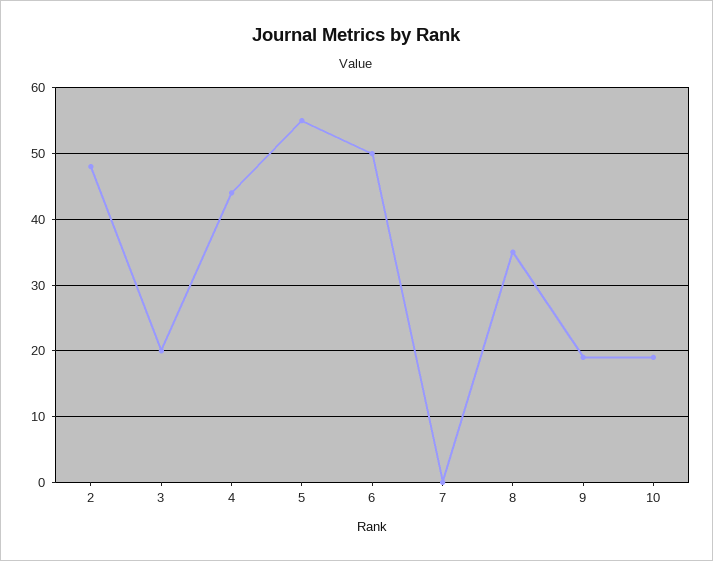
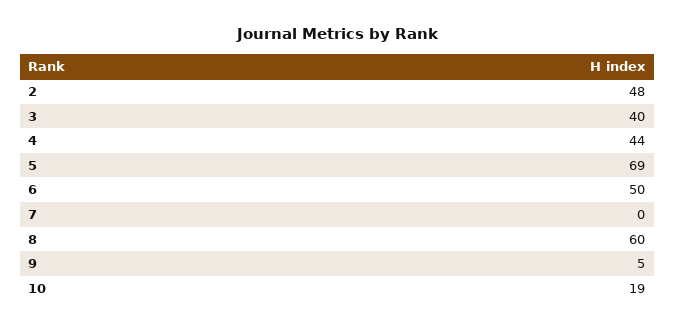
3: 20 -> 40
5: 55 -> 69
8: 35 -> 60
9: 19 -> 5

